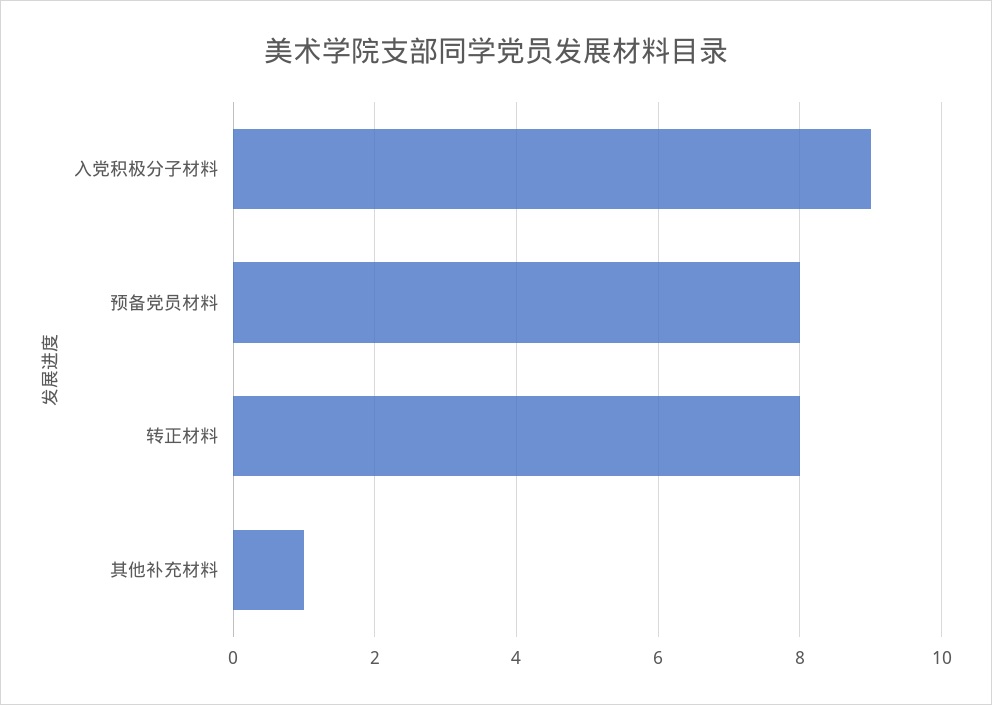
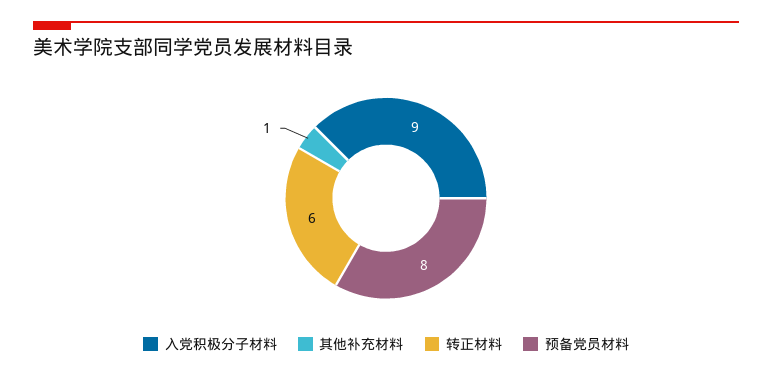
转正材料: 8 -> 6

